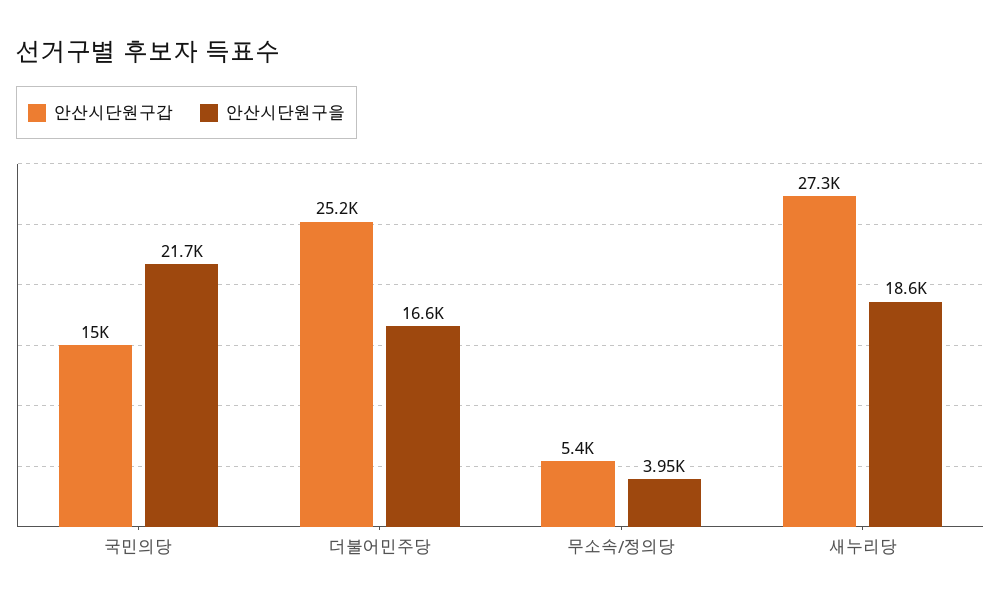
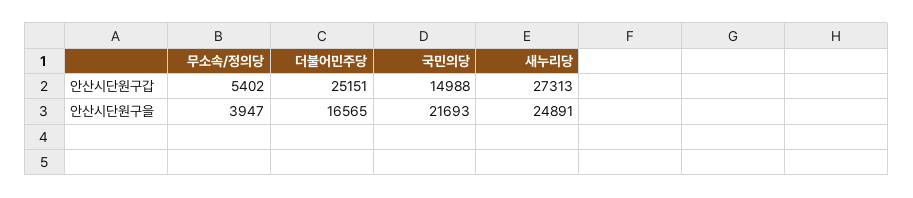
안산시단원구을, 새누리당: 18600 -> 24891

